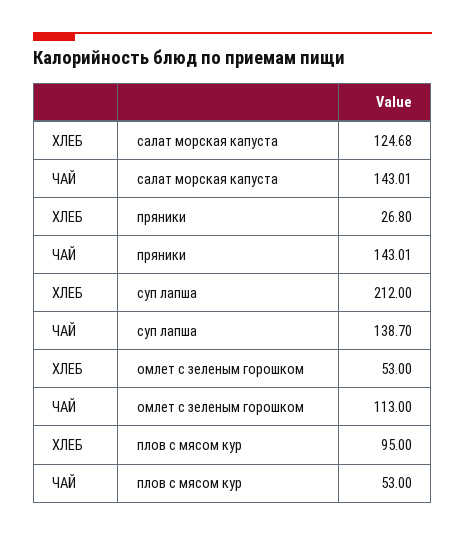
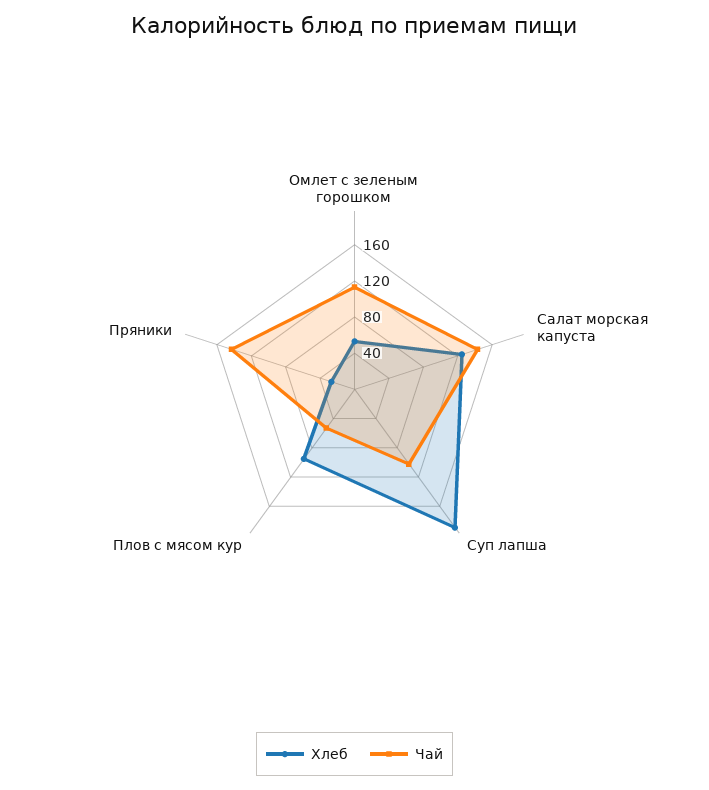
ХЛЕБ, суп лапша: 212 -> 190
ЧАЙ, суп лапша: 138.7 -> 100

